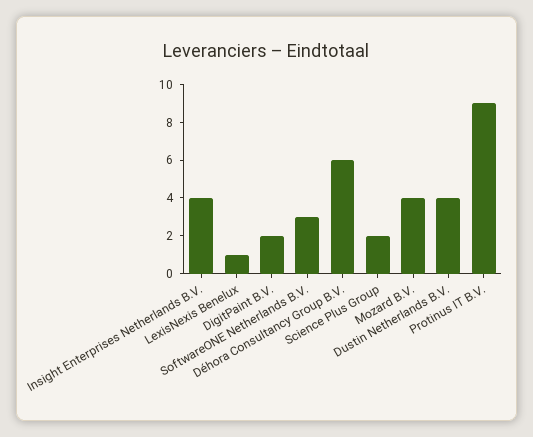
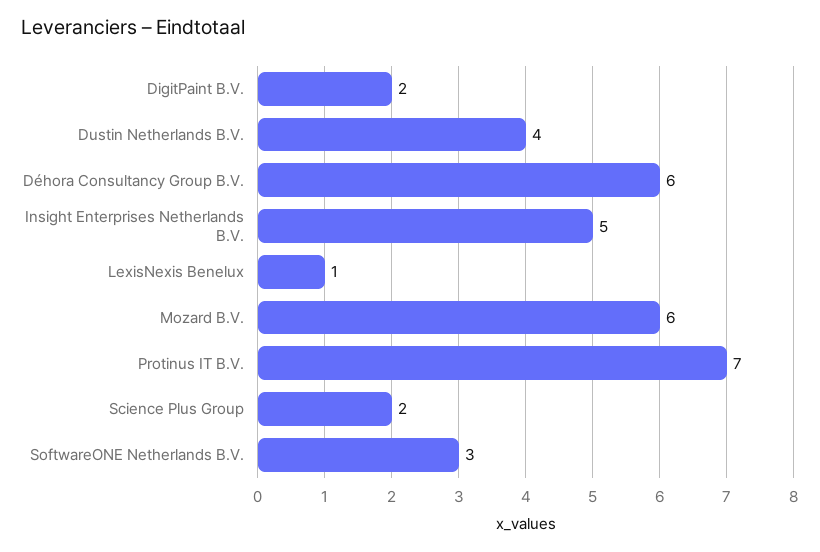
Insight Enterprises Netherlands B.V.: 4 -> 5
Mozard B.V.: 4 -> 6
Protinus IT B.V.: 9 -> 7

